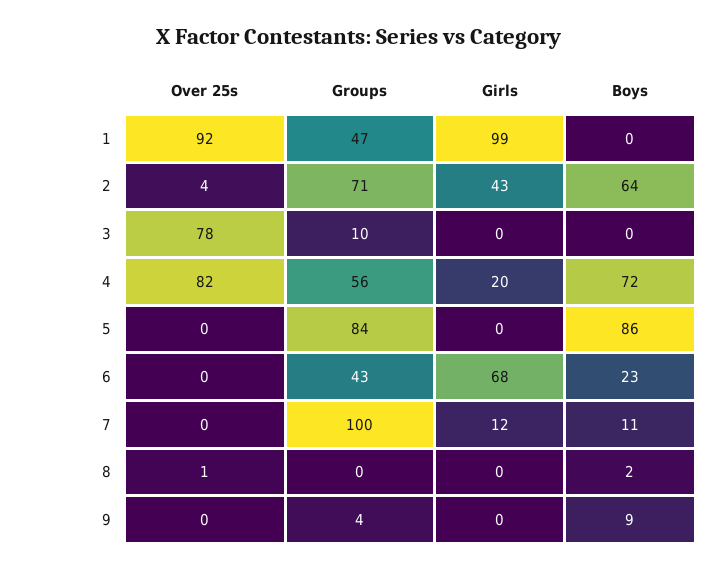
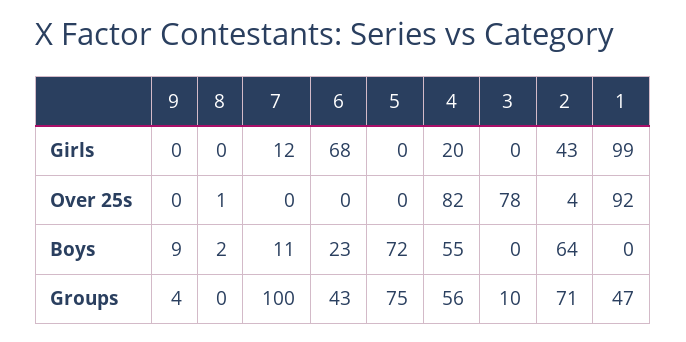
Boys, 4: 72 -> 55
Groups, 5: 84 -> 75
Boys, 5: 86 -> 72

